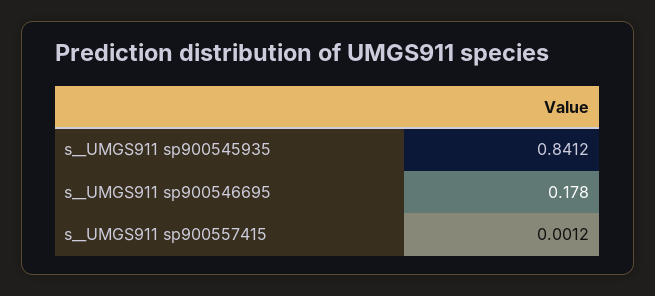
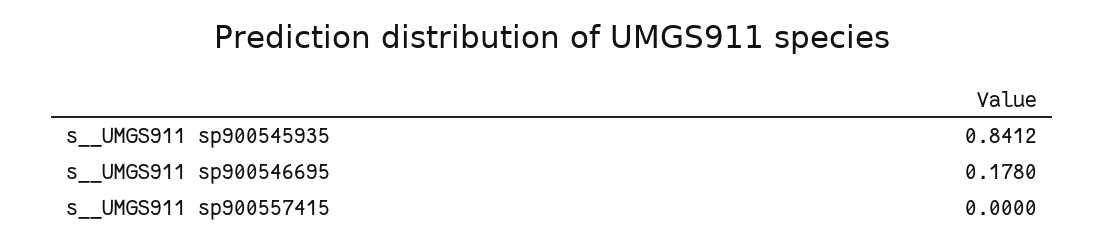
s__UMGS911 sp900557415: 0.0012 -> 0

